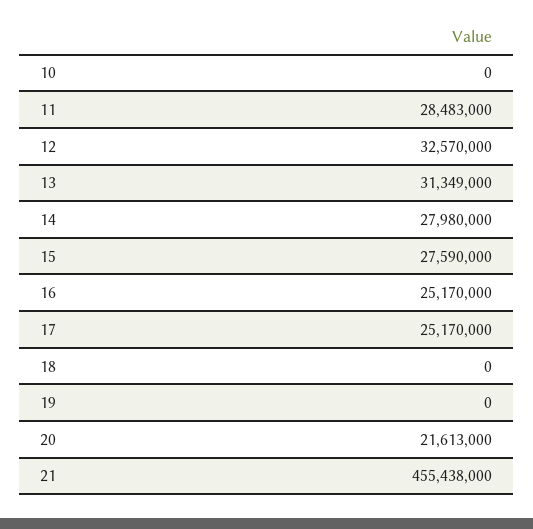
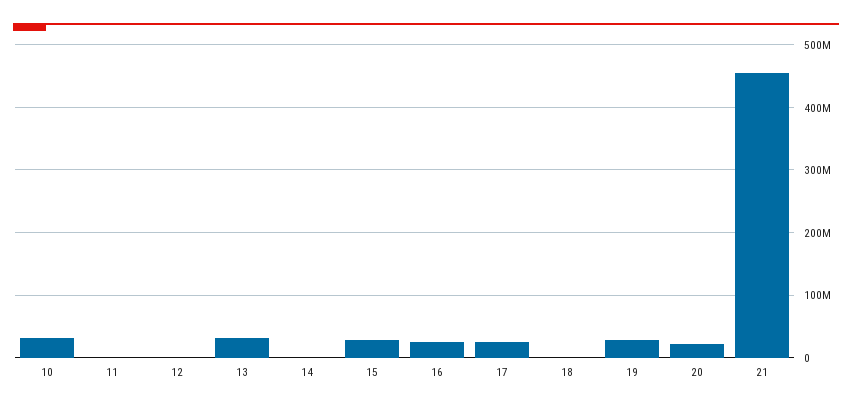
10: 0 -> 30000000
11: 28483000 -> 0
12: 32570000 -> 0
14: 27980000 -> 0
19: 0 -> 30000000

